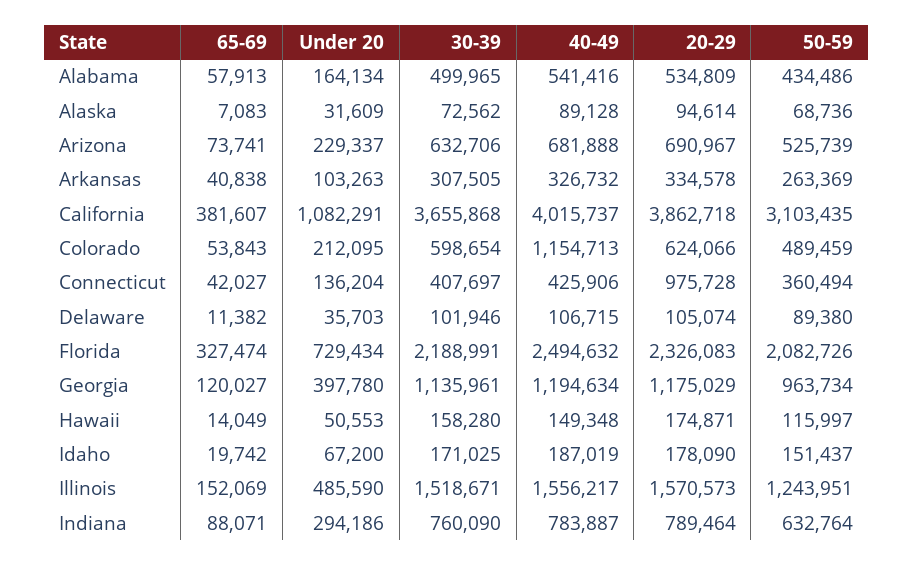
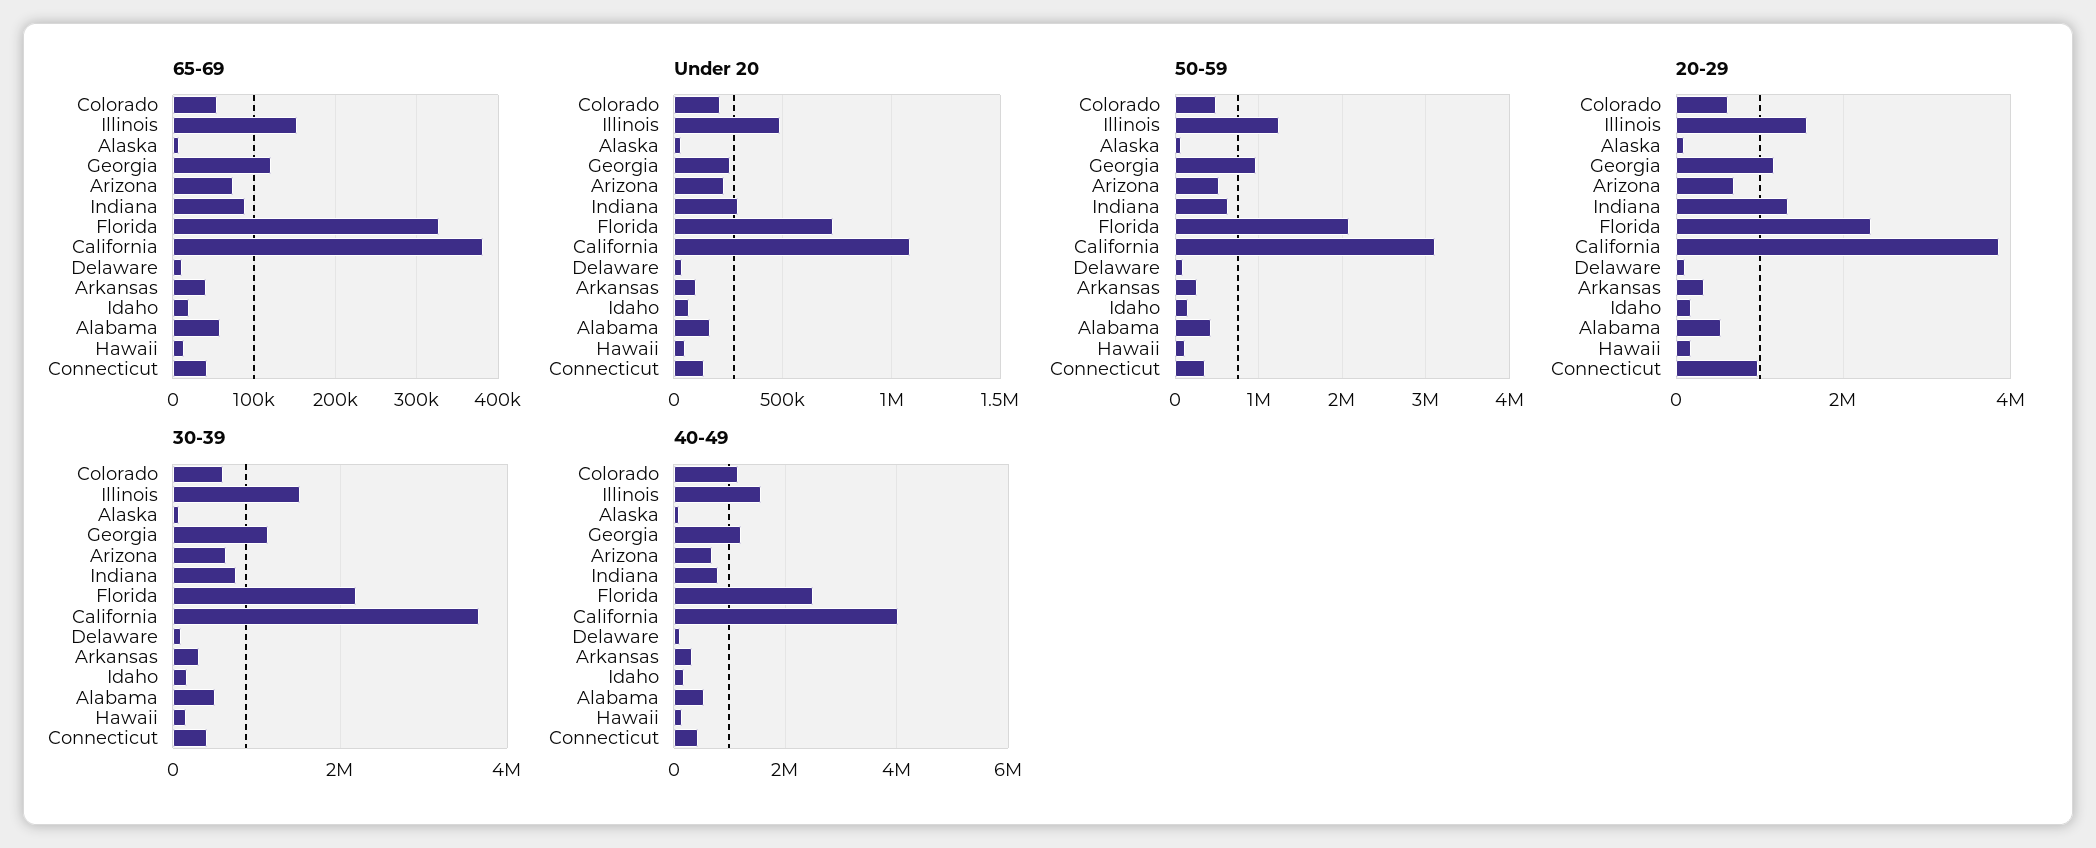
Under 20, Georgia: 397780 -> 250000
20-29, Indiana: 789464 -> 1400000

